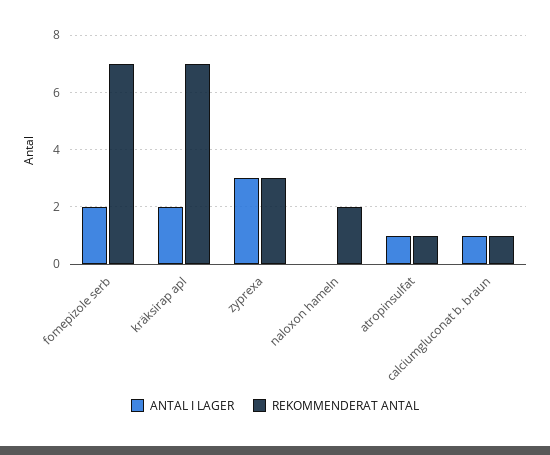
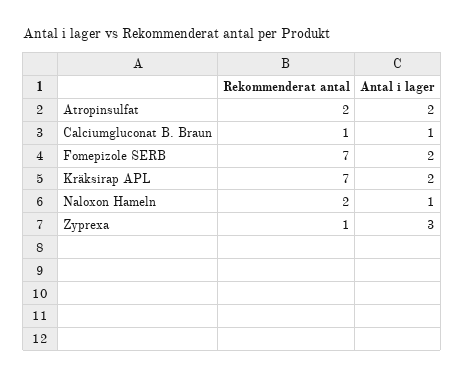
REKOMMENDERAT ANTAL, zyprexa: 3 -> 1
ANTAL I LAGER, naloxon hameln: 0 -> 1
ANTAL I LAGER, atropinsulfat: 1 -> 2
REKOMMENDERAT ANTAL, atropinsulfat: 1 -> 2

